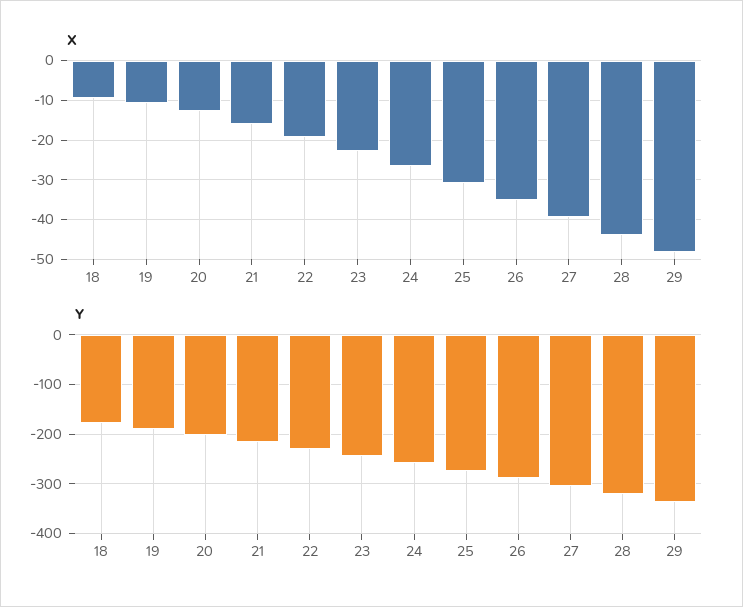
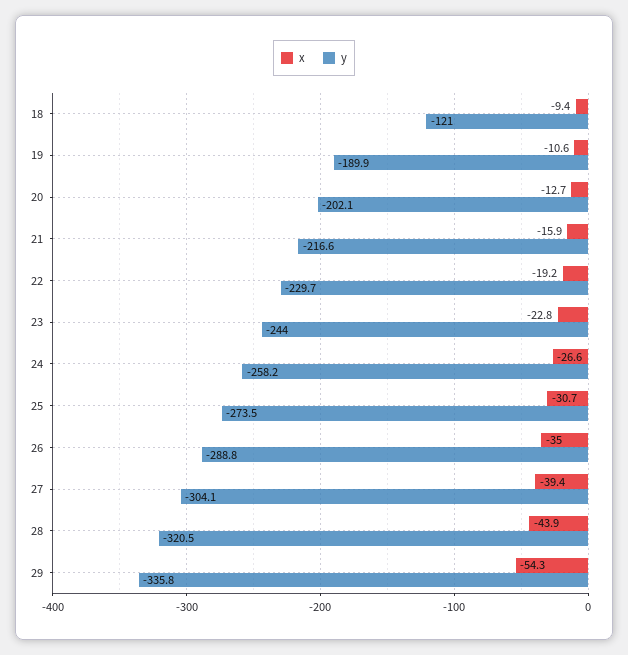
X, 29: -48 -> -54.3
Y, 18: -180 -> -121

